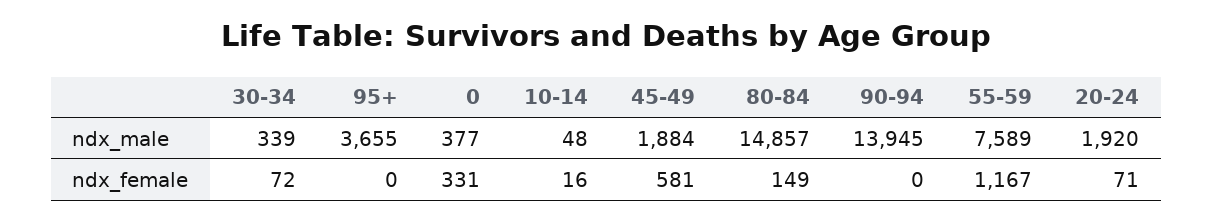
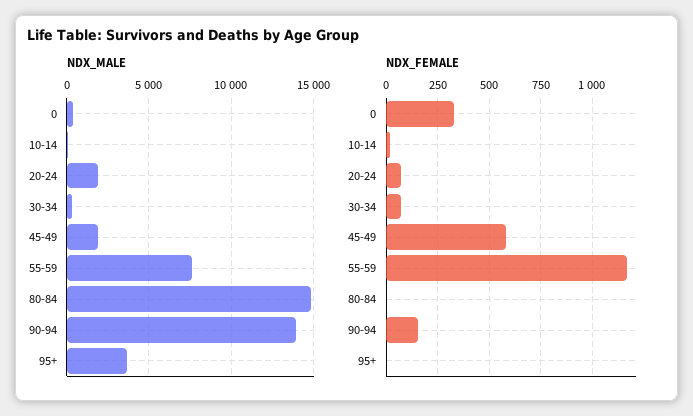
ndx_female, 80-84: 149 -> 0
ndx_female, 90-94: 0 -> 150

